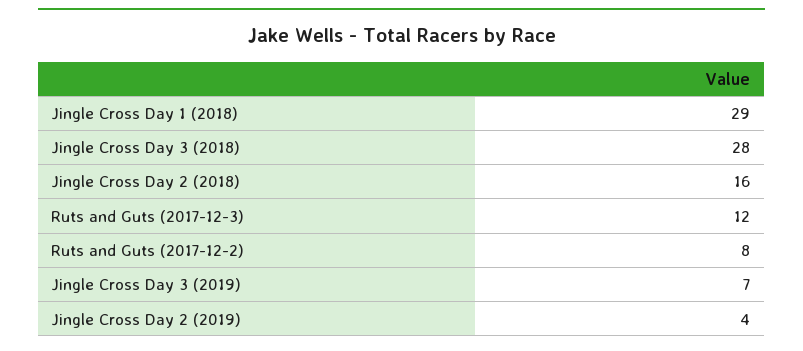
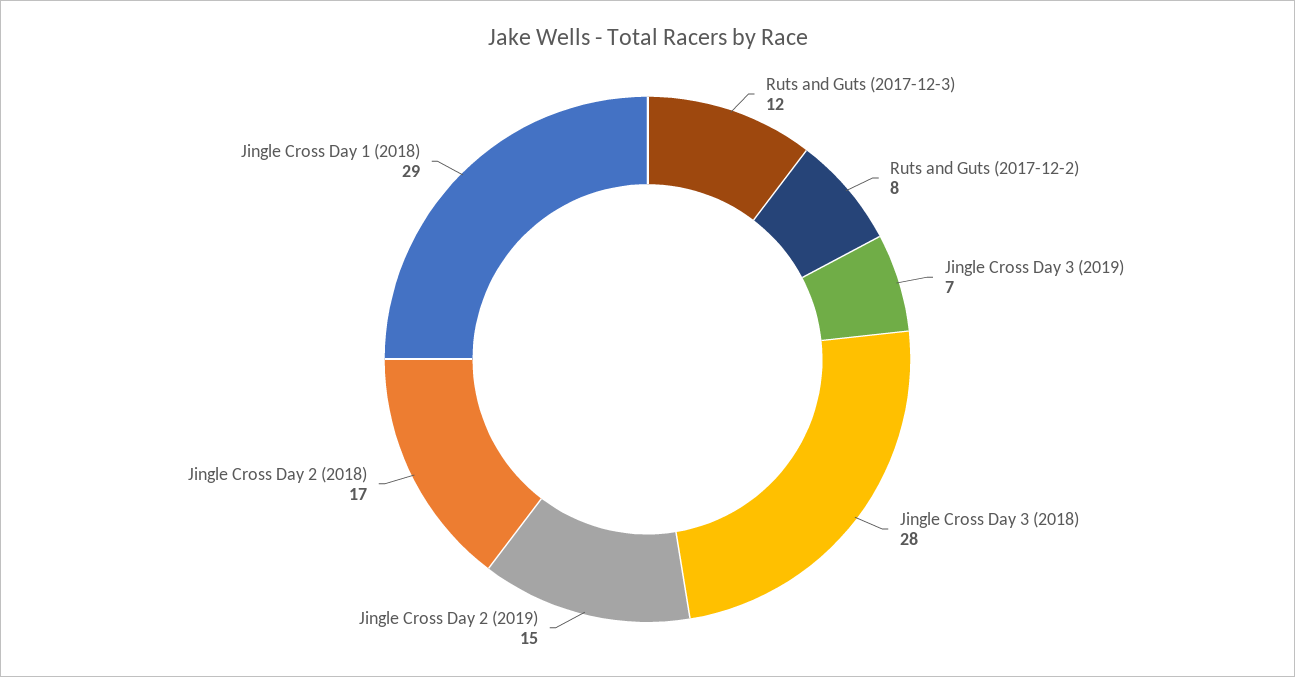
Jingle Cross Day 2 (2018): 16 -> 17
Jingle Cross Day 2 (2019): 4 -> 15

